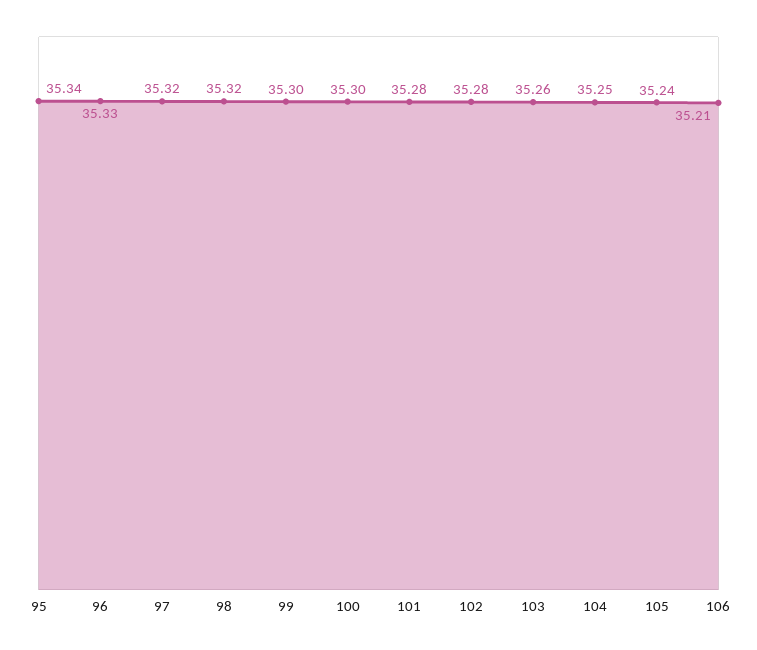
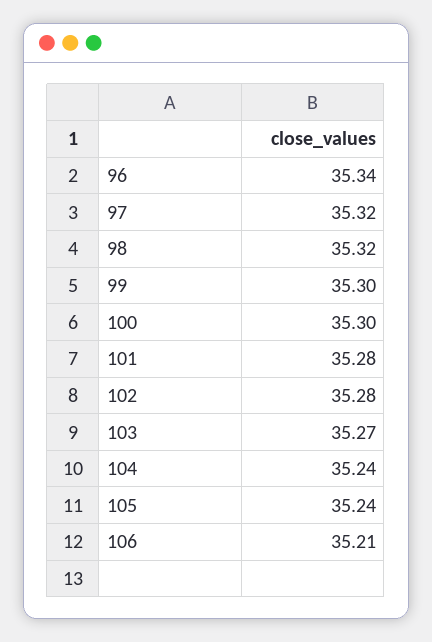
95: 35.34 -> none
96: 35.33 -> 35.34
103: 35.26 -> 35.27
104: 35.25 -> 35.24

